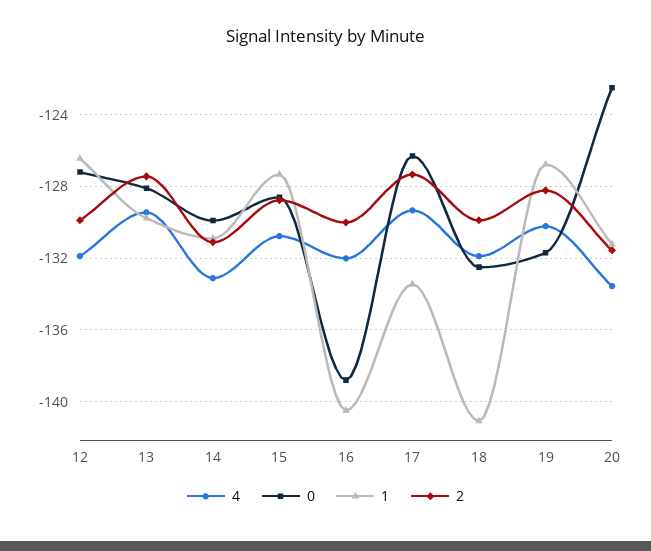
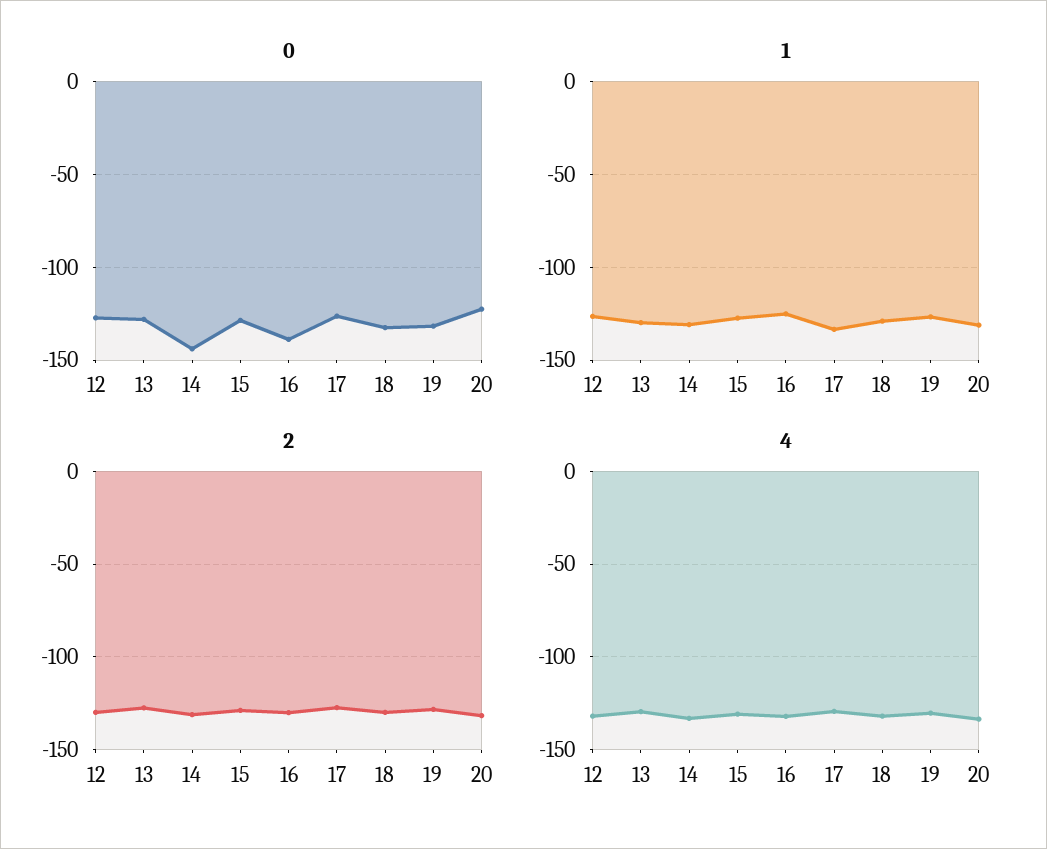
0, 14: -130 -> -145
1, 16: -140.5 -> -125
1, 18: -141 -> -130

